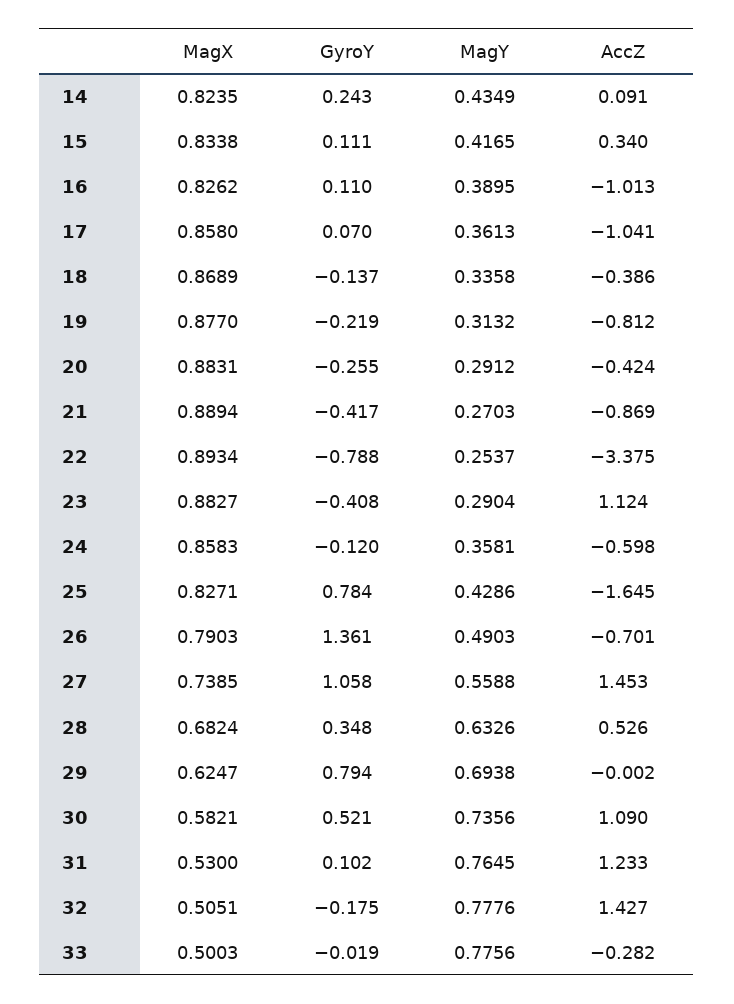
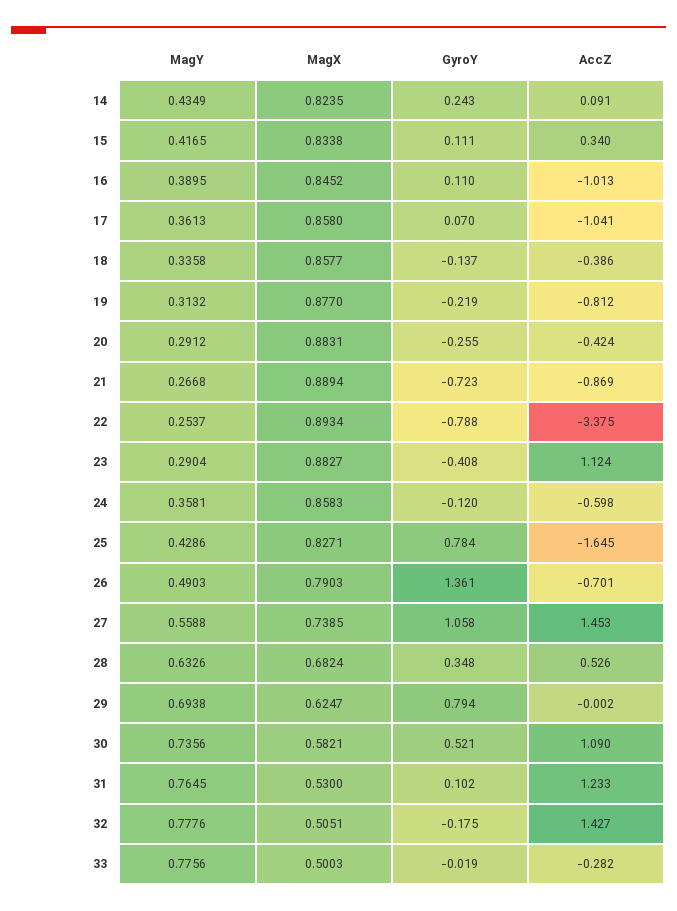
MagX, 16: 0.8262 -> 0.8452
MagX, 18: 0.8689 -> 0.8577
GyroY, 21: -0.417 -> -0.723
MagY, 21: 0.2703 -> 0.2668

